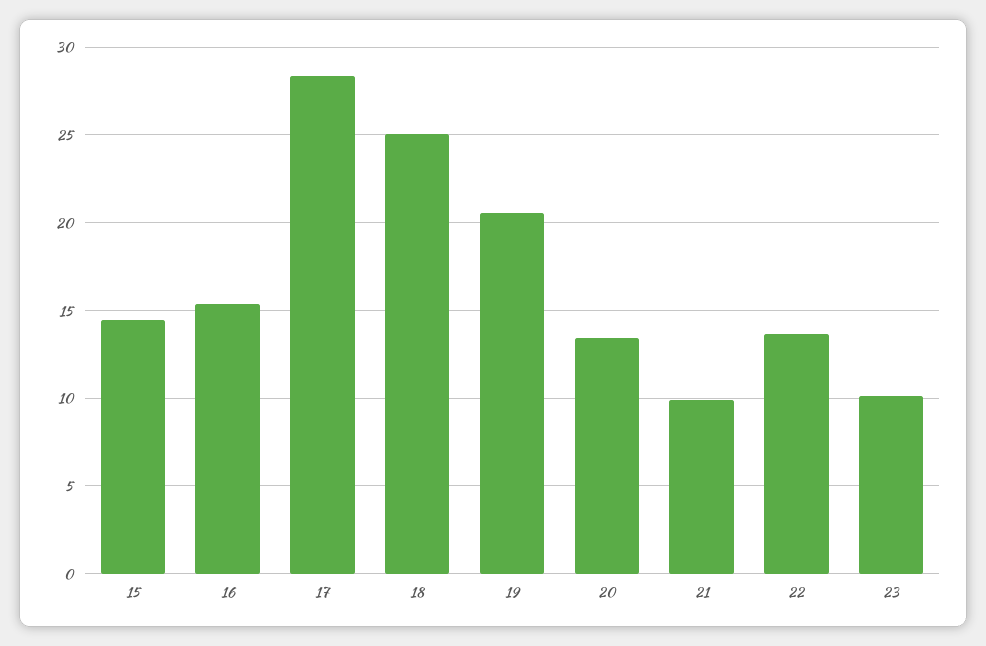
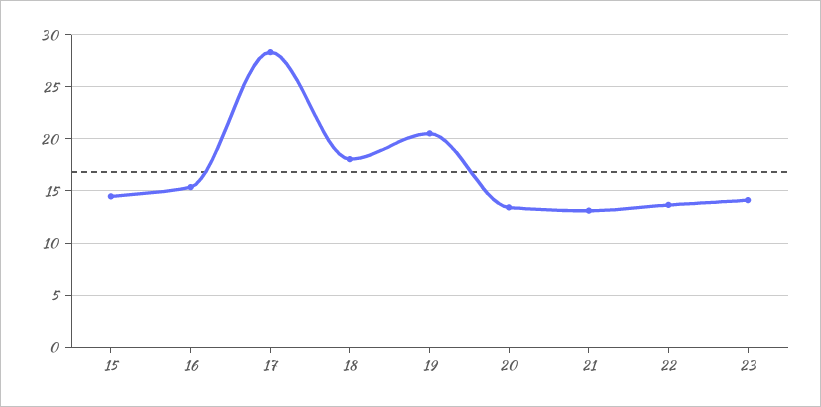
18: 25 -> 18
21: 10 -> 13
23: 10 -> 14

